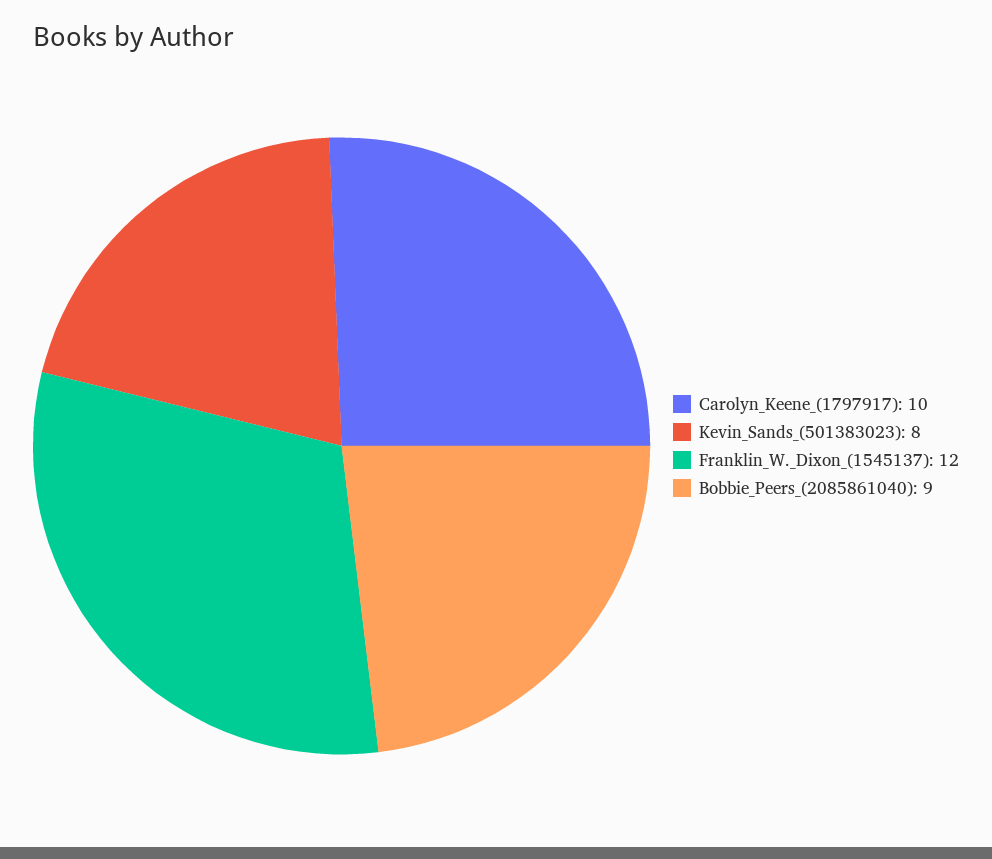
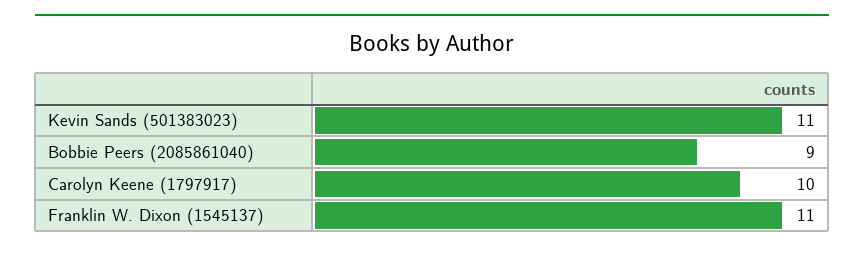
Kevin_Sands_(501383023): 8 -> 11
Franklin_W._Dixon_(1545137): 12 -> 11

